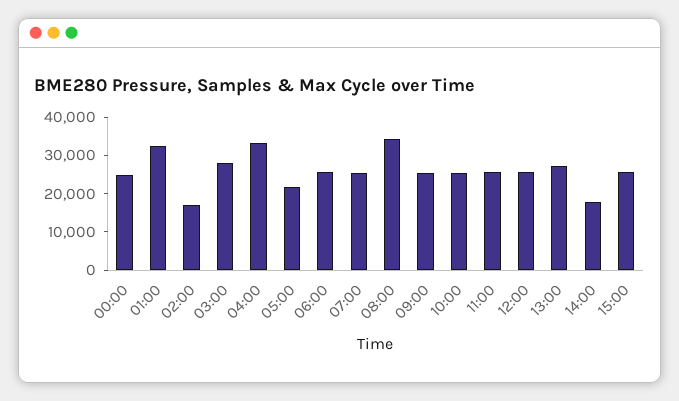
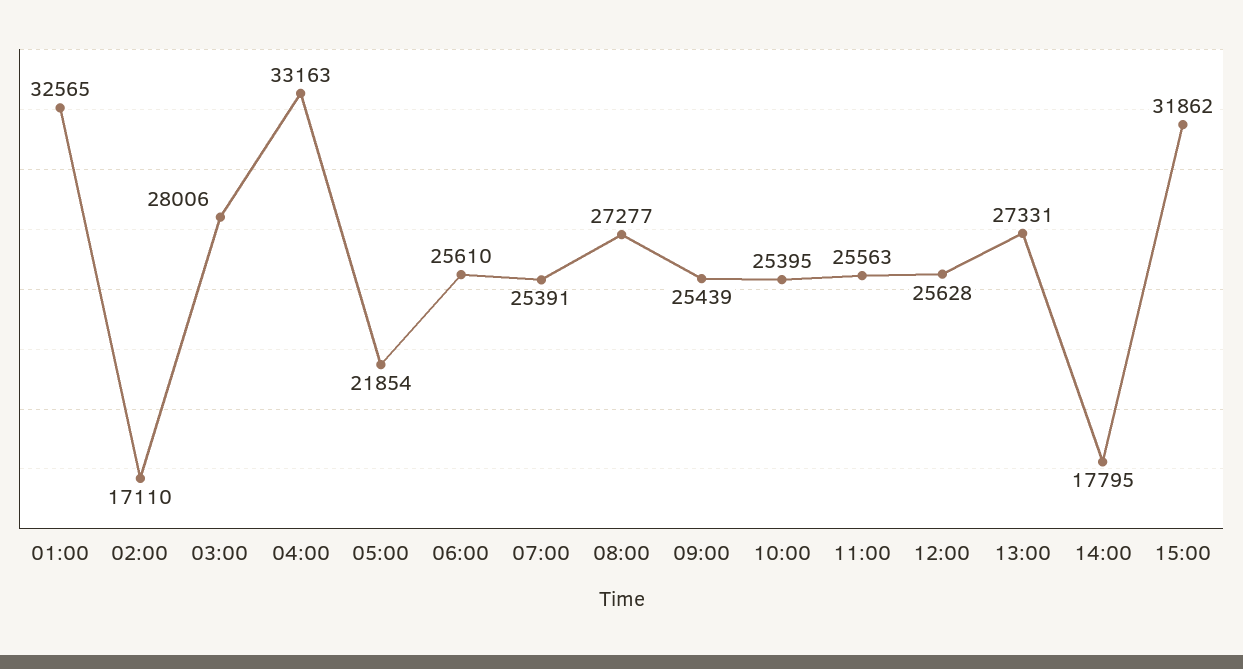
00:00: 25000 -> none
08:00: 35000 -> 27277
15:00: 25000 -> 31862

